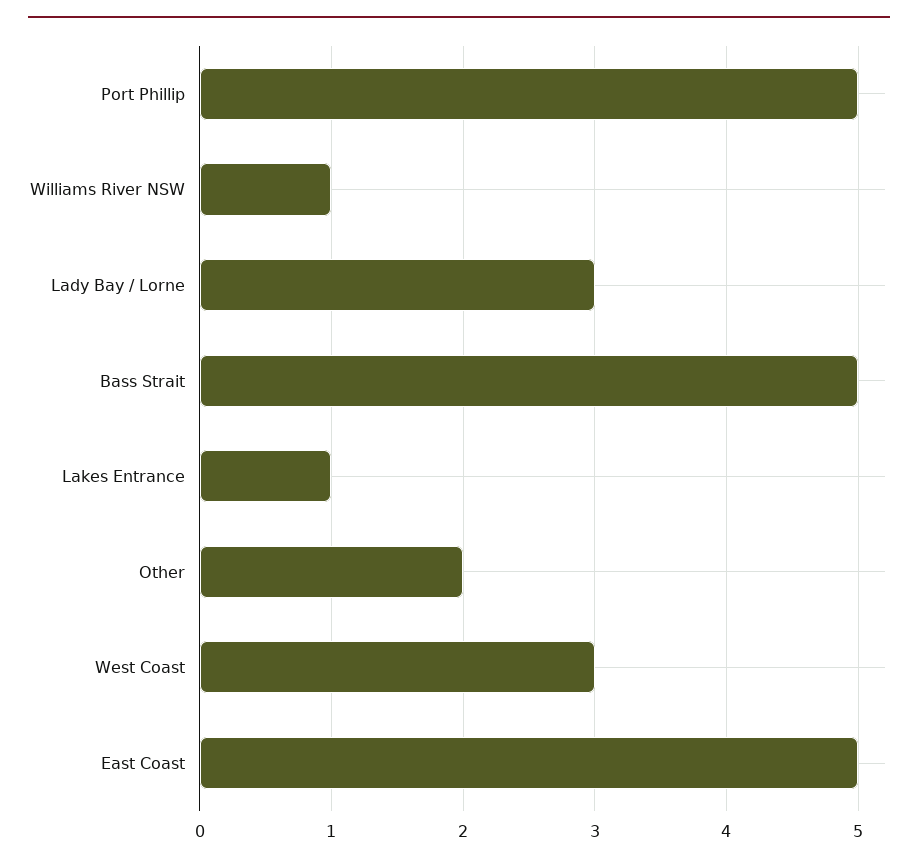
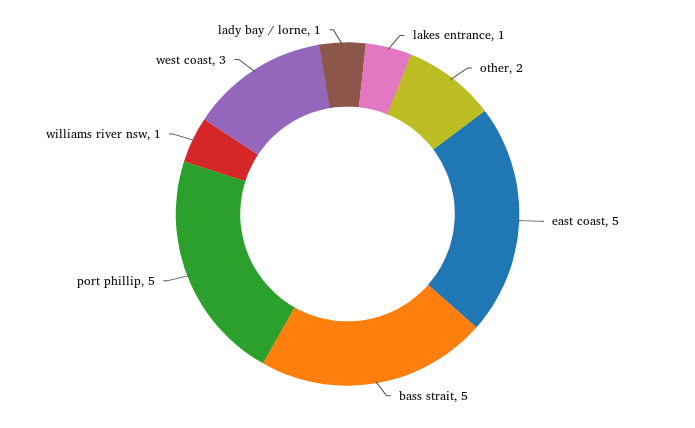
Lady Bay / Lorne: 3 -> 1

